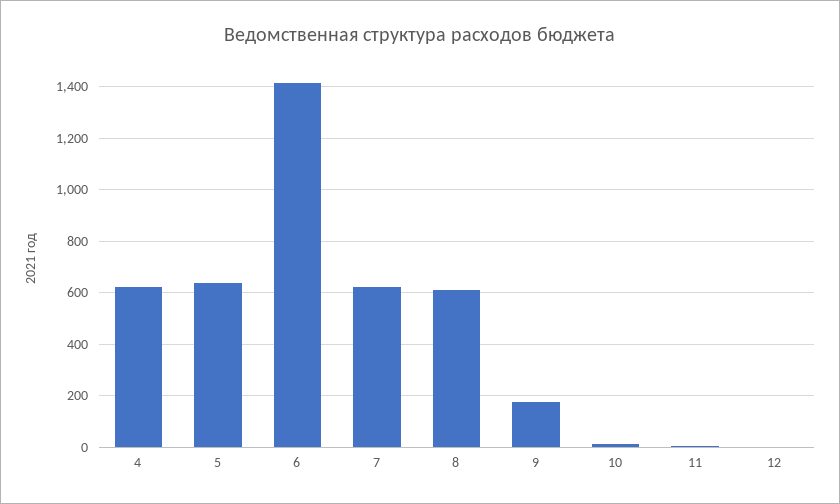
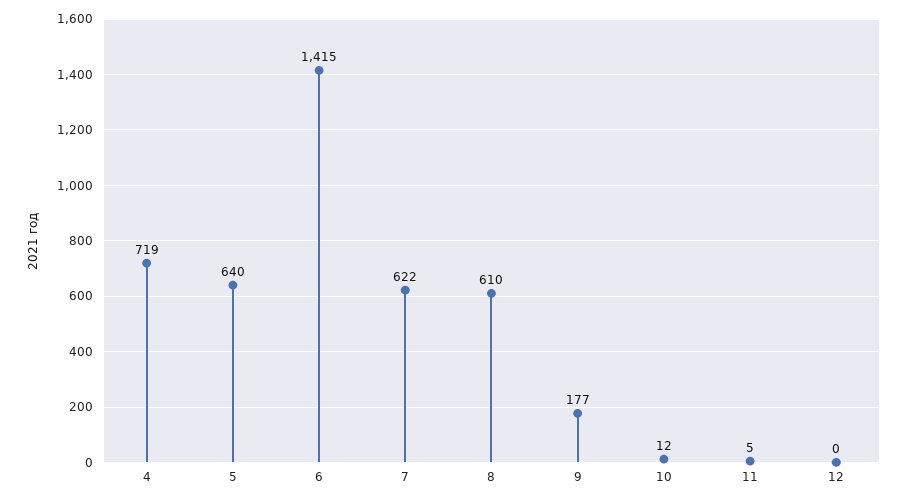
4: 625 -> 719

